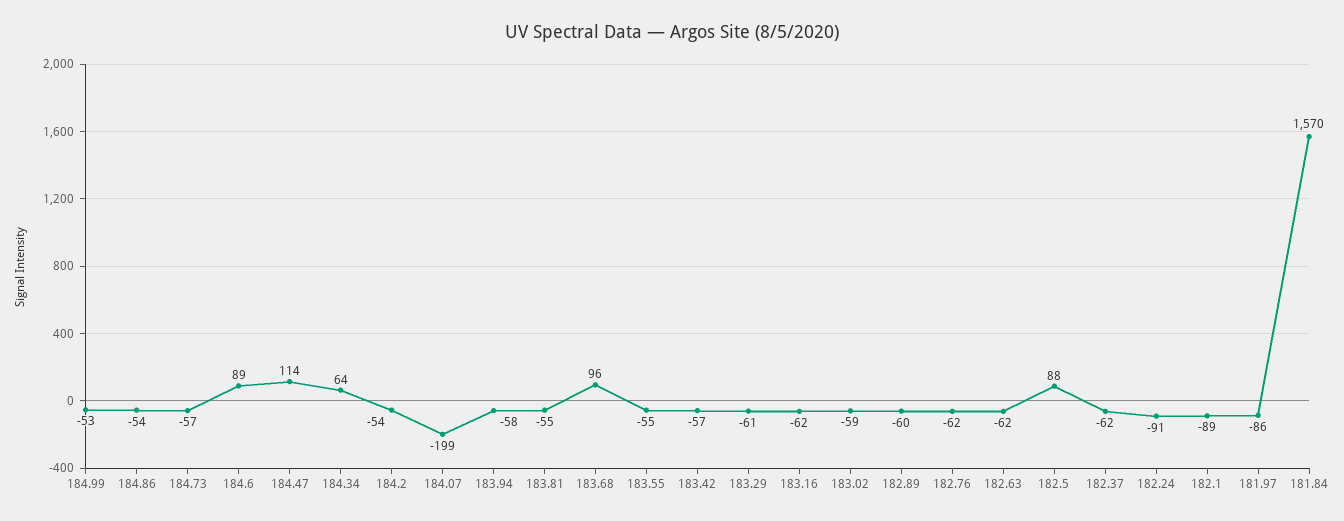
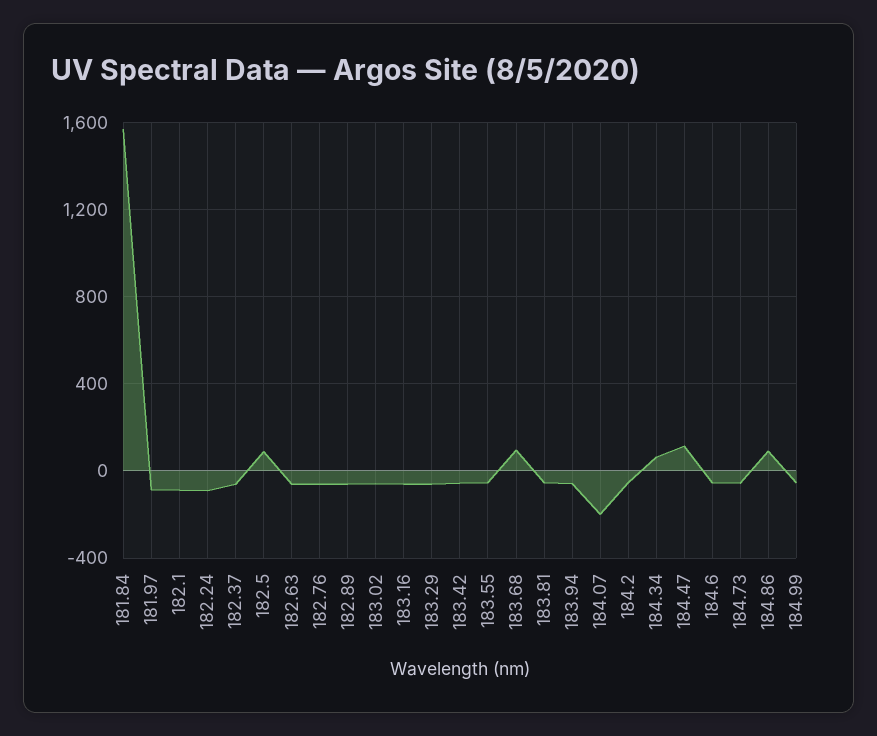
184.86: -54 -> 100
184.6: 89 -> -50

